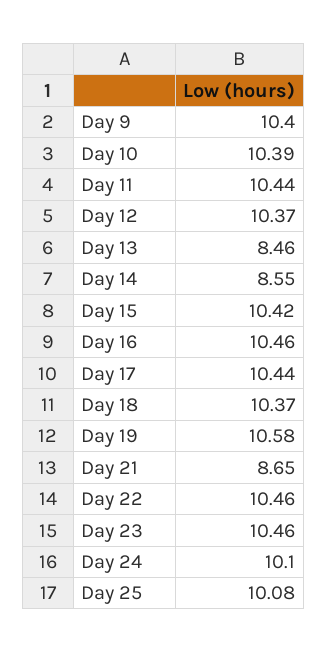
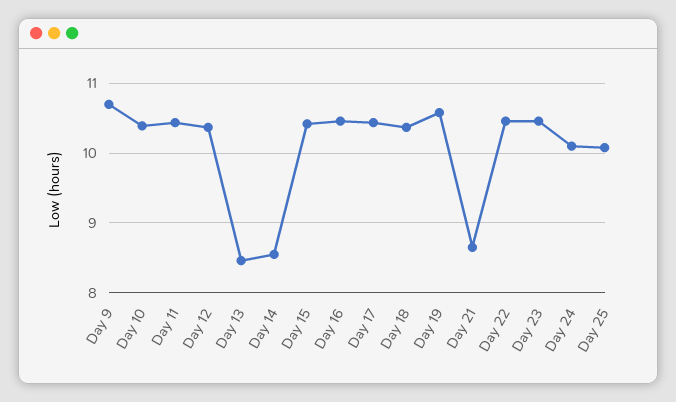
Day 9: 10.4 -> 10.7

